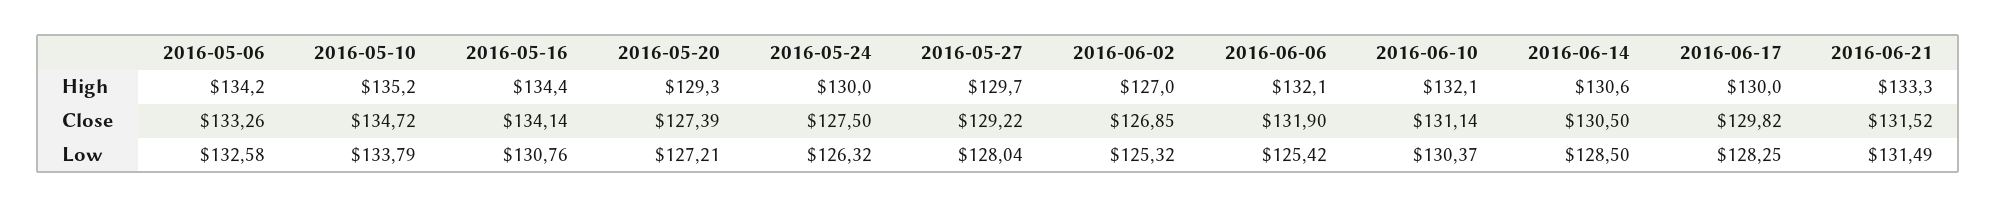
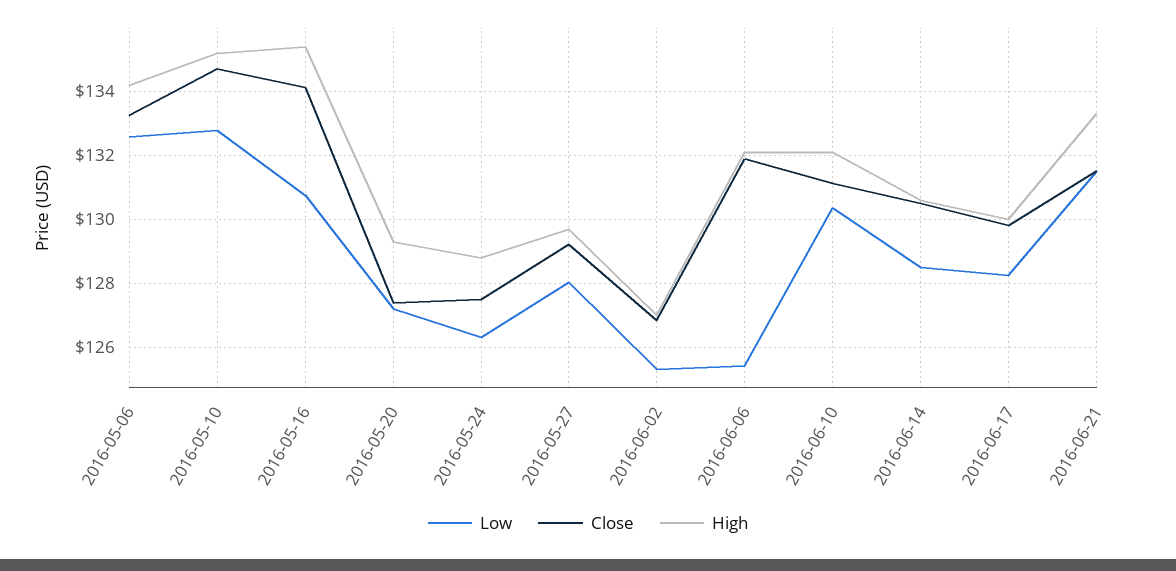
High, 2016-05-16: 134.4 -> 135.4
High, 2016-05-24: 130 -> 128.8
Low, 2016-05-10: 133.79 -> 132.8

